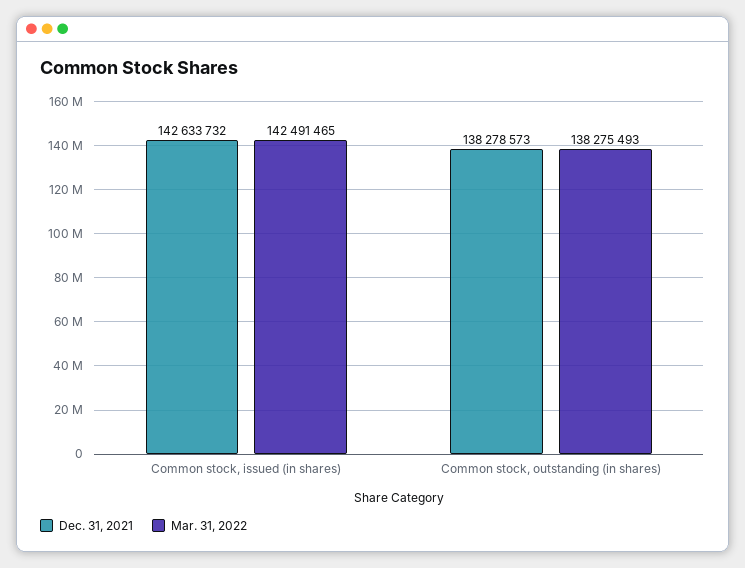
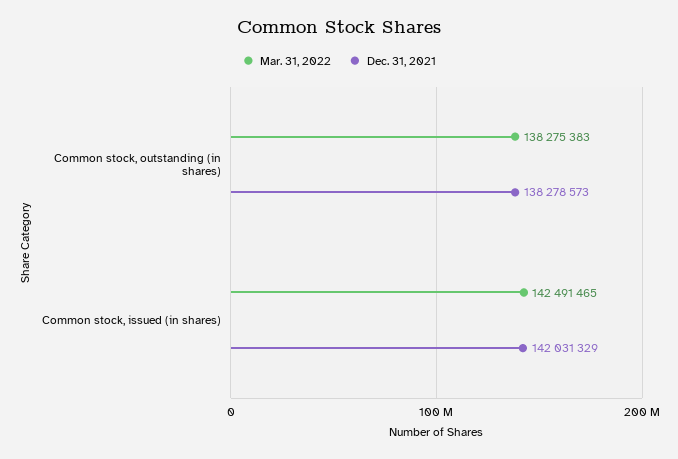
Dec. 31, 2021, Common stock, issued (in shares): 142633732 -> 142031329
Mar. 31, 2022, Common stock, outstanding (in shares): 138275493 -> 138275383

